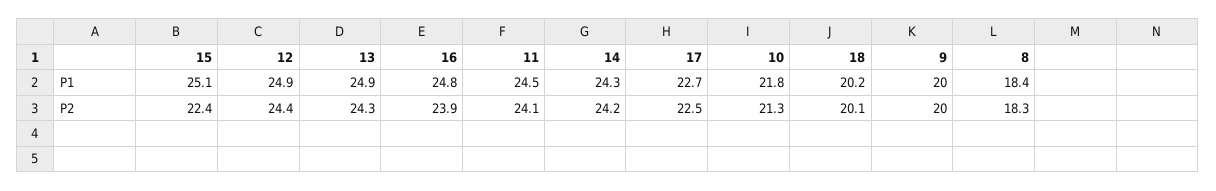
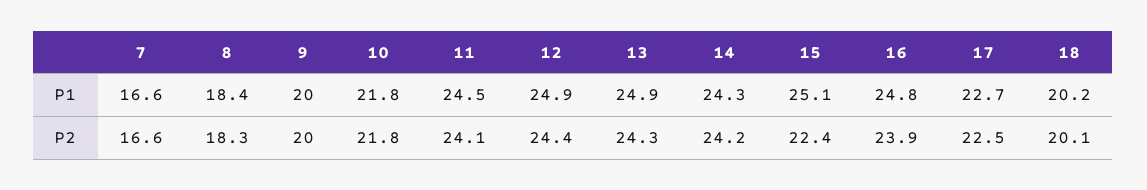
10, P2: 21.3 -> 21.8
7, P1: none -> 16.6
7, P2: none -> 16.6

